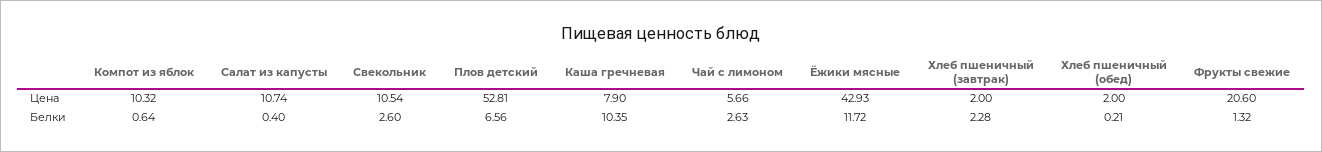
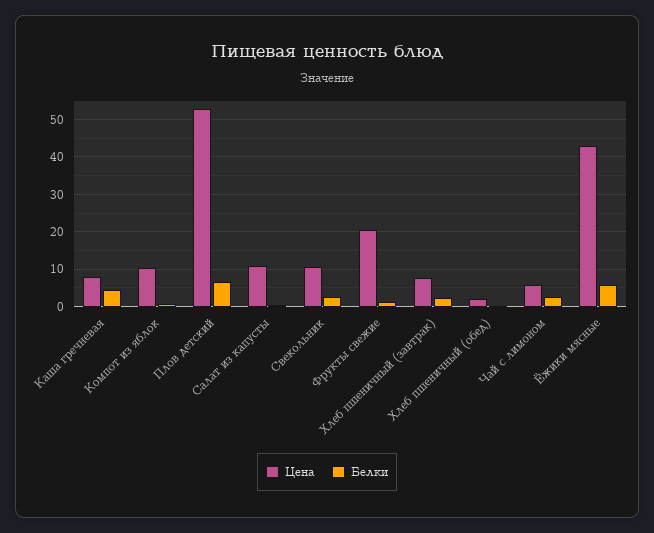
Цена, Хлеб пшеничный (завтрак): 2 -> 8
Белки, Каша гречневая: 10.35 -> 4
Белки, Ёжики мясные: 11.72 -> 6

